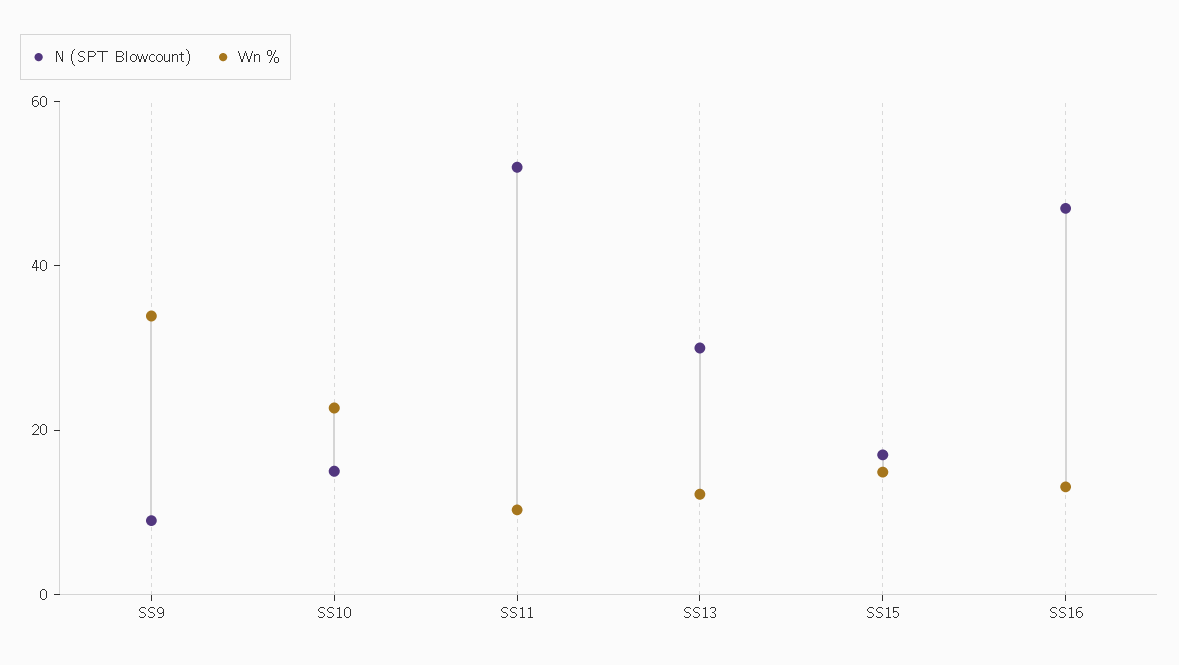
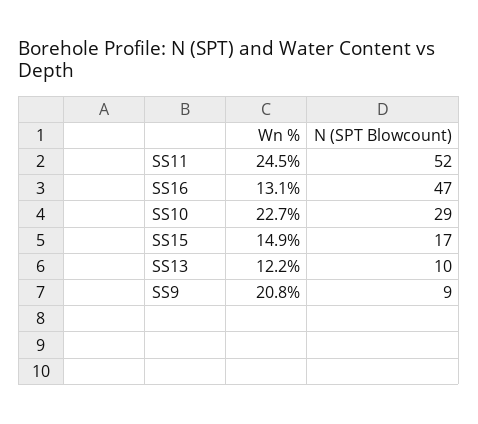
Wn %, SS9: 35 -> 20.8
N (SPT Blowcount), SS10: 15 -> 29
Wn %, SS11: 10 -> 24.5
N (SPT Blowcount), SS13: 30 -> 10

